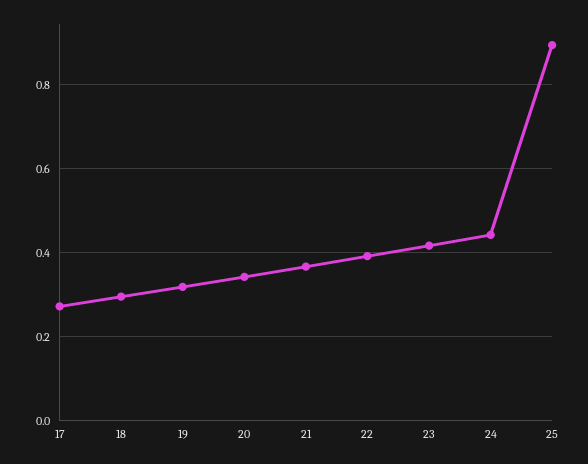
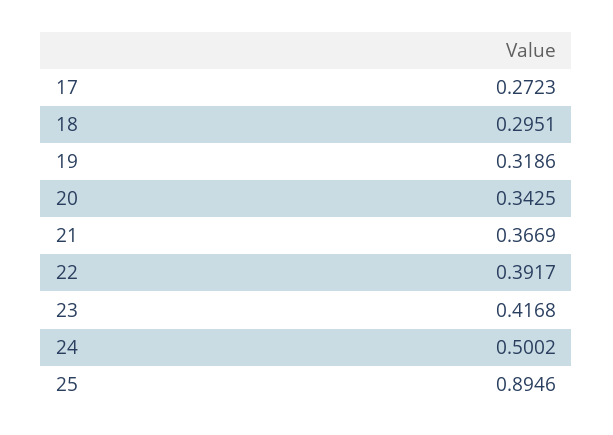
24: 0.44 -> 0.5002

